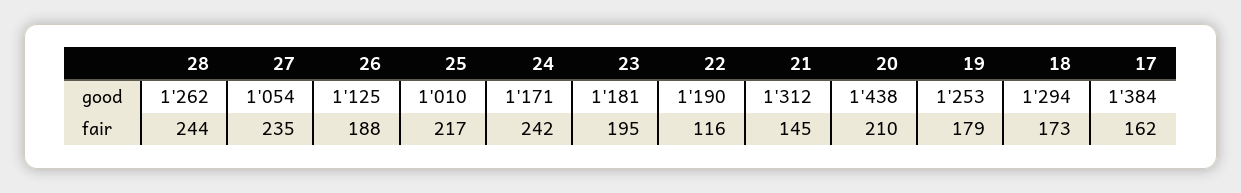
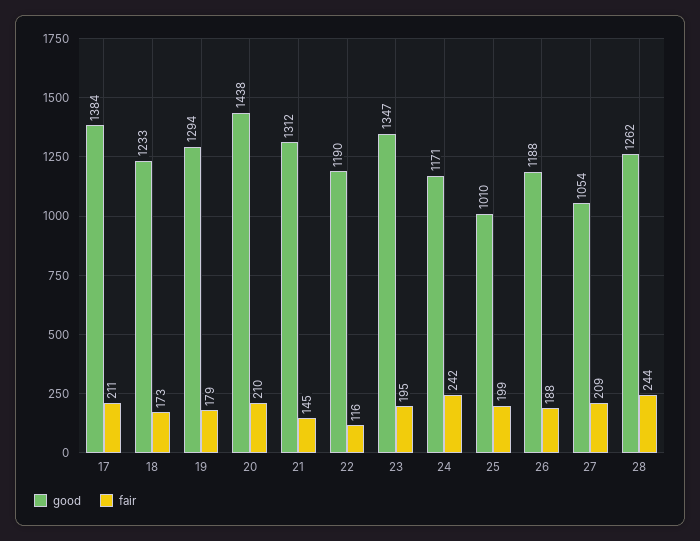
good, 26: 1125 -> 1188
good, 23: 1181 -> 1347
good, 19: 1253 -> 1294
good, 18: 1294 -> 1233
fair, 27: 235 -> 209
fair, 25: 217 -> 199
fair, 17: 162 -> 211

